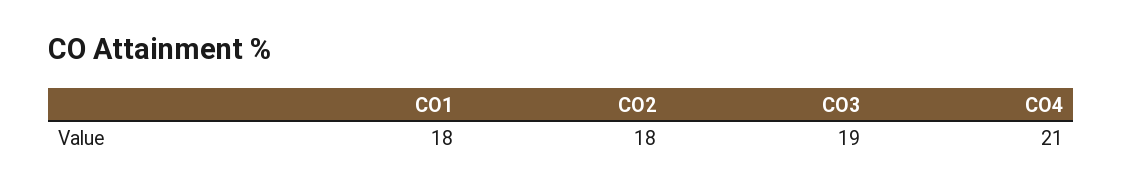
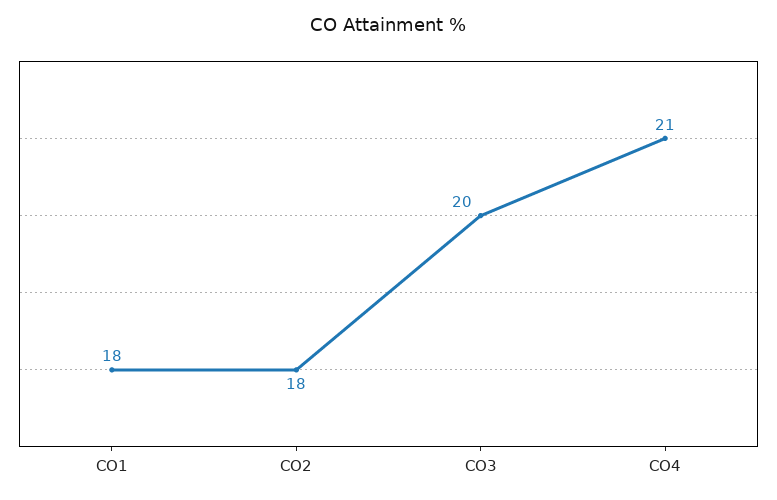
CO3: 19 -> 20

